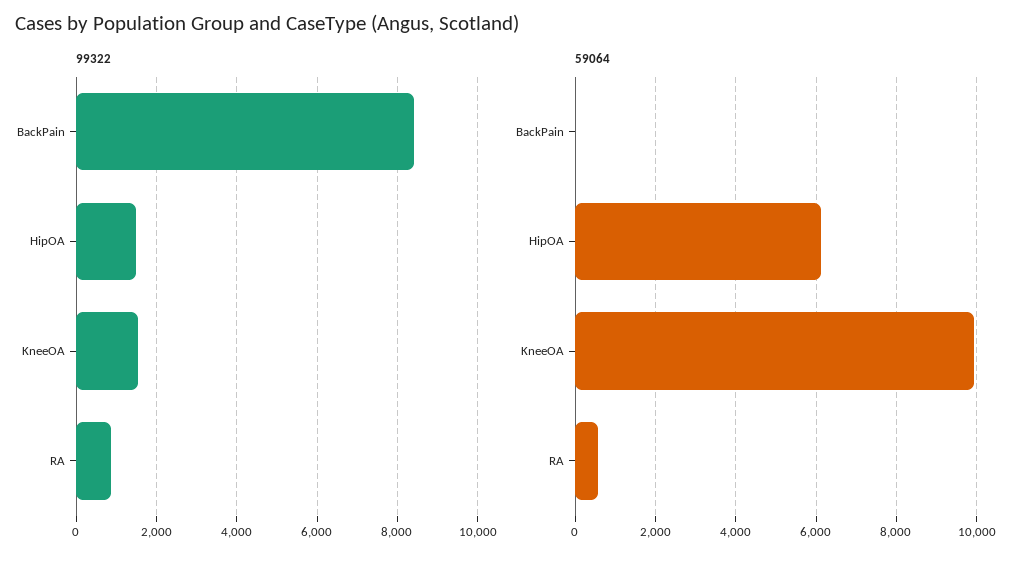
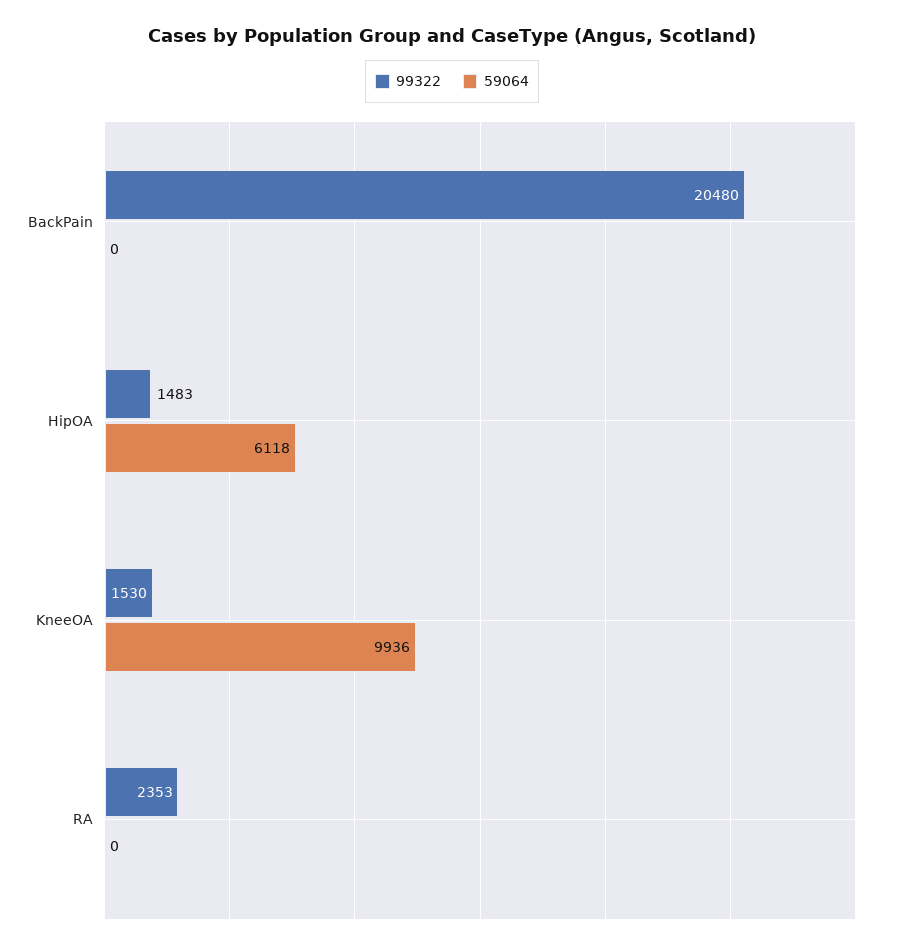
99322, BackPain: 8400 -> 20480
99322, RA: 800 -> 2353
59064, RA: 600 -> 0

